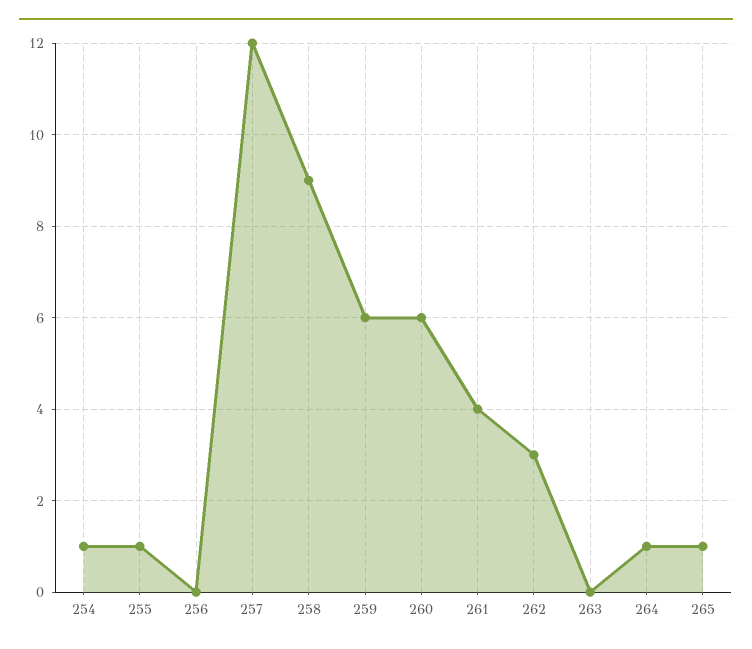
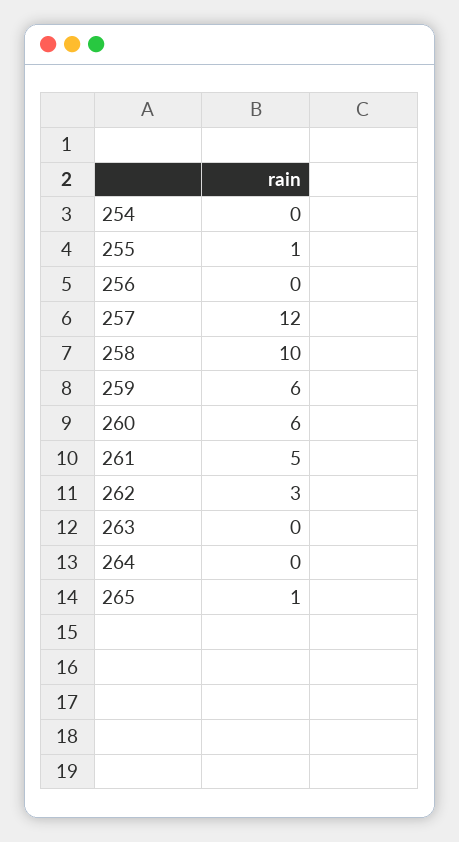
254: 1 -> 0
258: 9 -> 10
261: 4 -> 5
264: 1 -> 0

